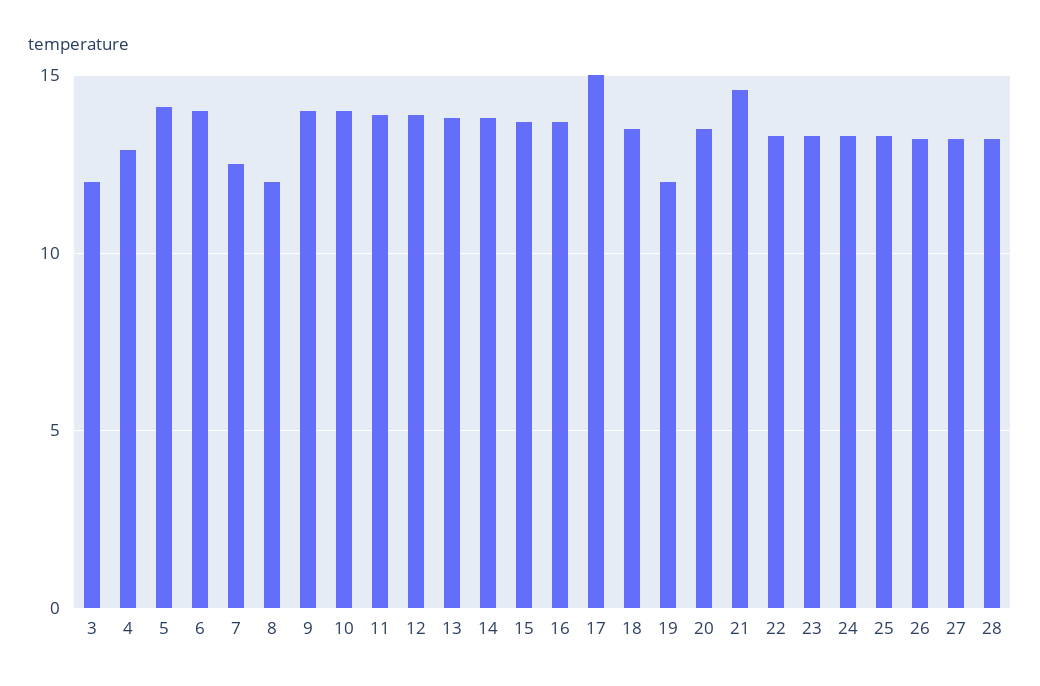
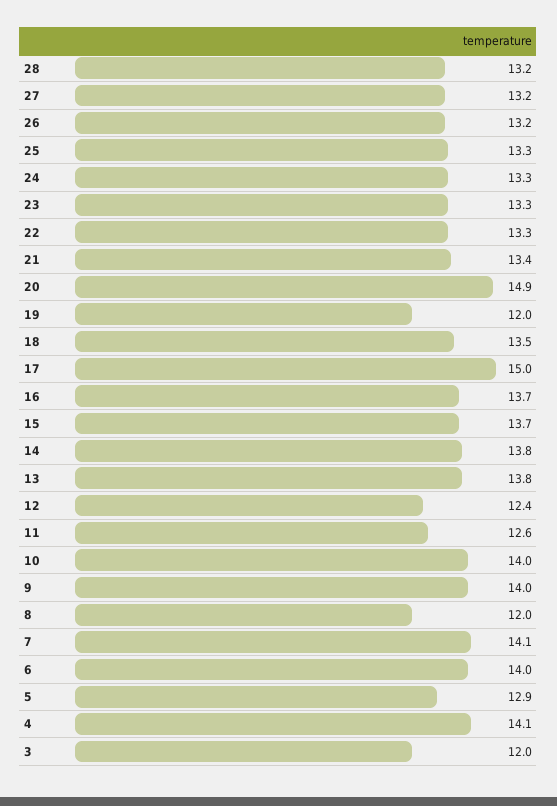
4: 13 -> 14.1
5: 14 -> 12.9
7: 12.5 -> 14.1
11: 14 -> 12.6
12: 14 -> 12.4
20: 13.5 -> 14.9
21: 14.5 -> 13.4

